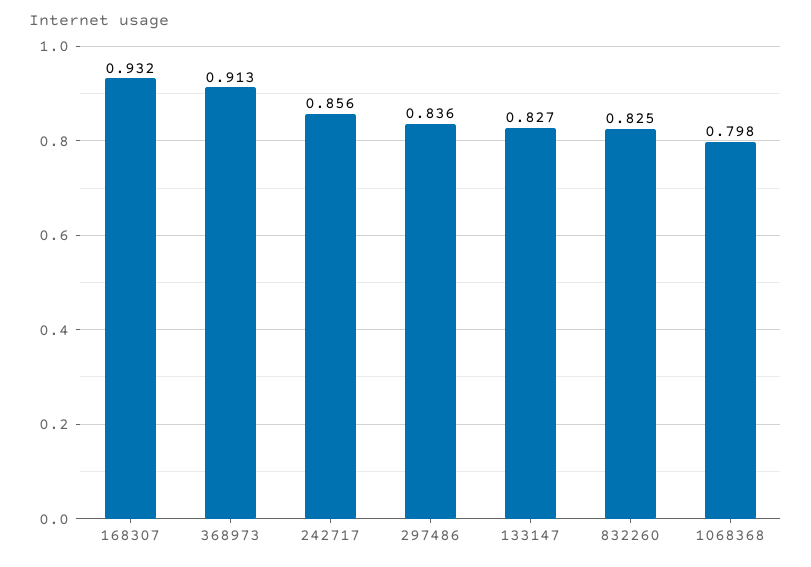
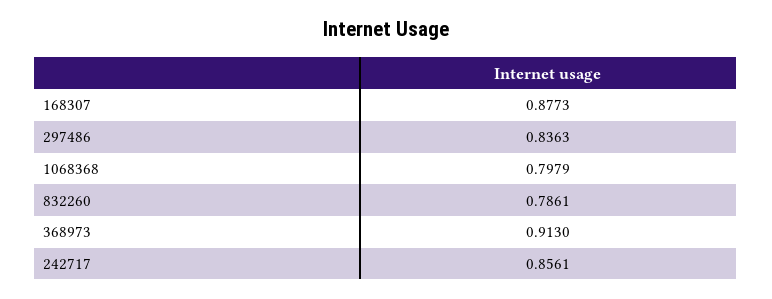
168307: 0.932 -> 0.8773
133147: 0.827 -> none
832260: 0.825 -> 0.7861

